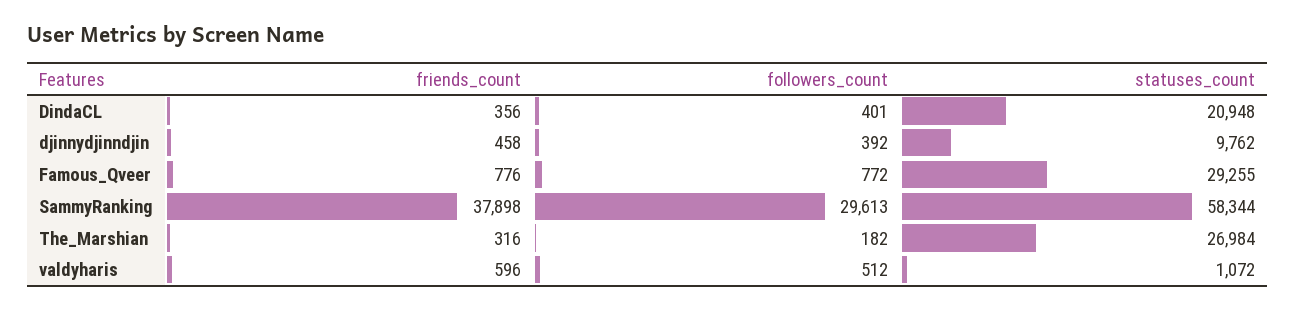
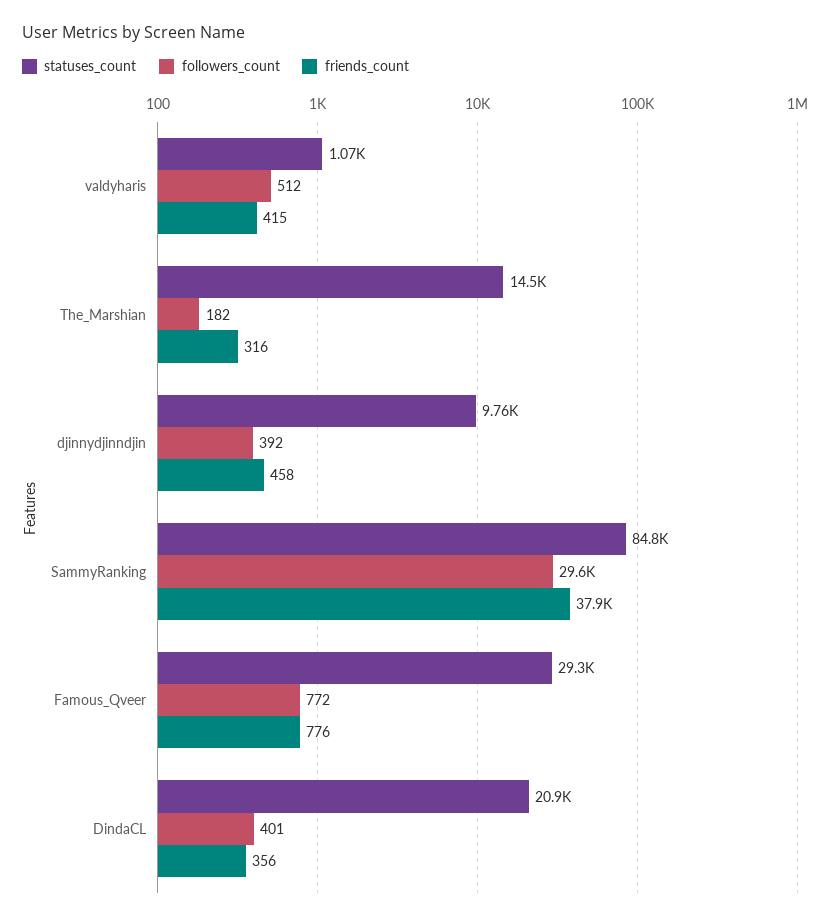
statuses_count, SammyRanking: 58344 -> 84800
statuses_count, The_Marshian: 26984 -> 14500
friends_count, valdyharis: 596 -> 415

